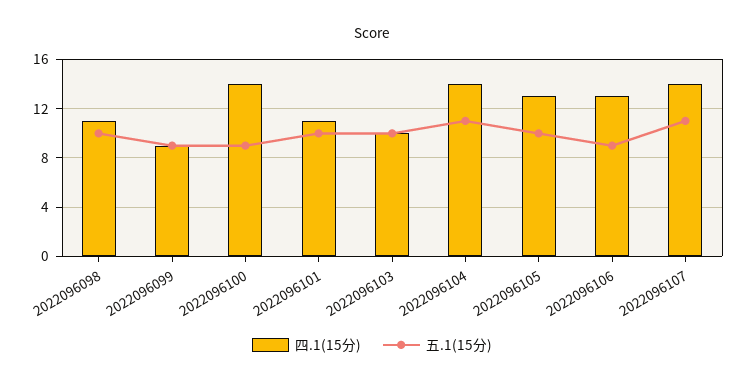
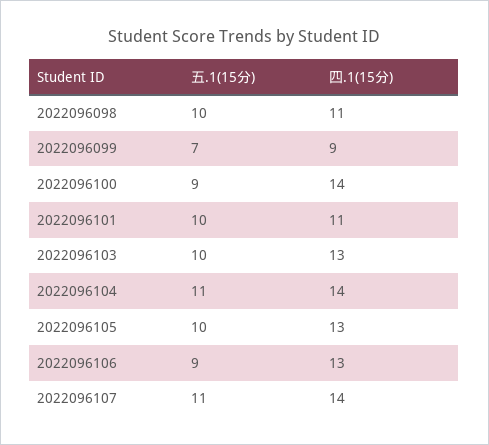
五.1(15分), 2022096099: 9 -> 7
四.1(15分), 2022096103: 10 -> 13

